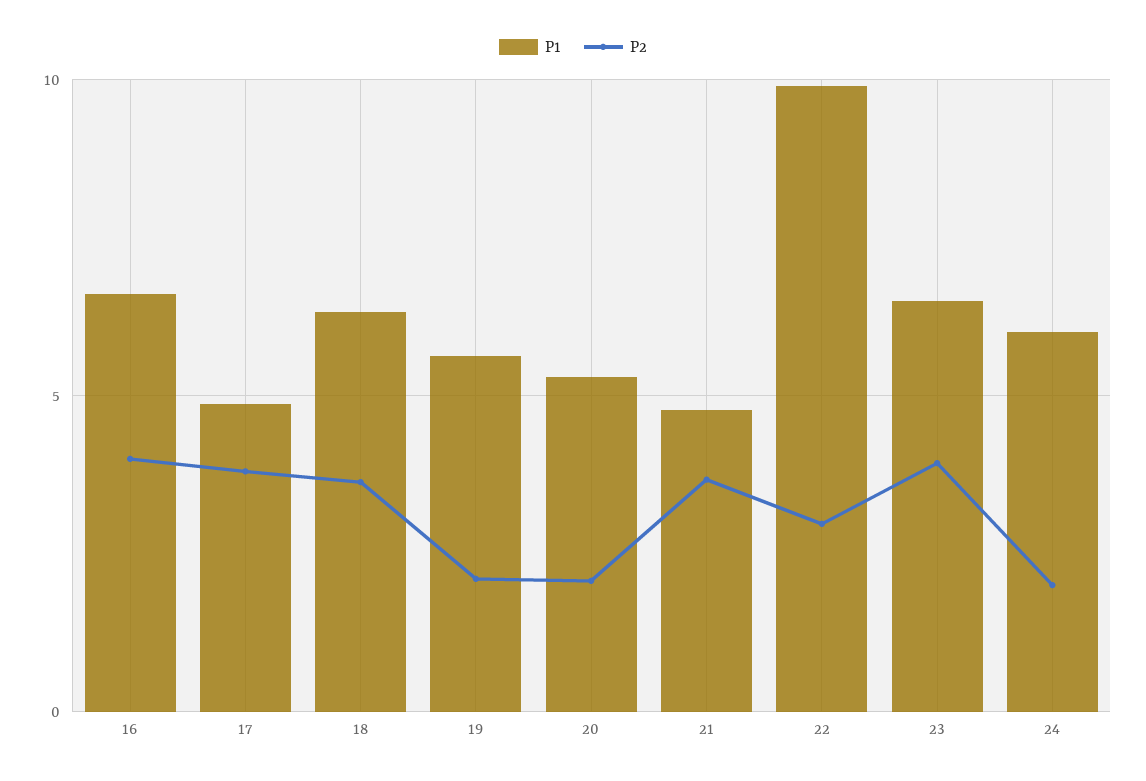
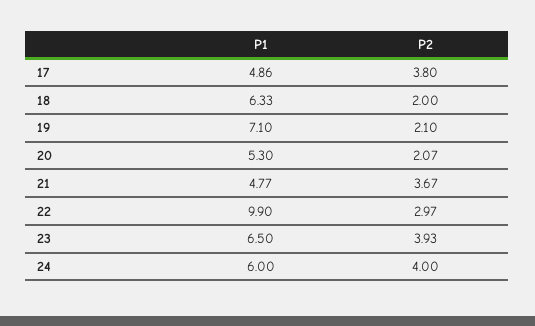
P1, 16: 6.5 -> none
P2, 16: 4 -> none
P2, 18: 3.5 -> 2
P1, 19: 5.5 -> 7.1
P2, 24: 2 -> 4

